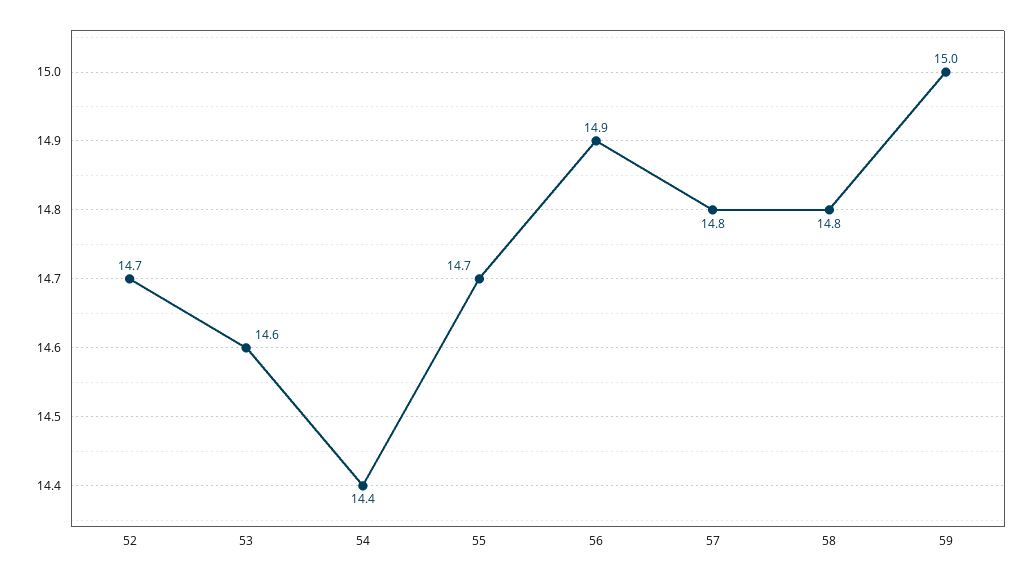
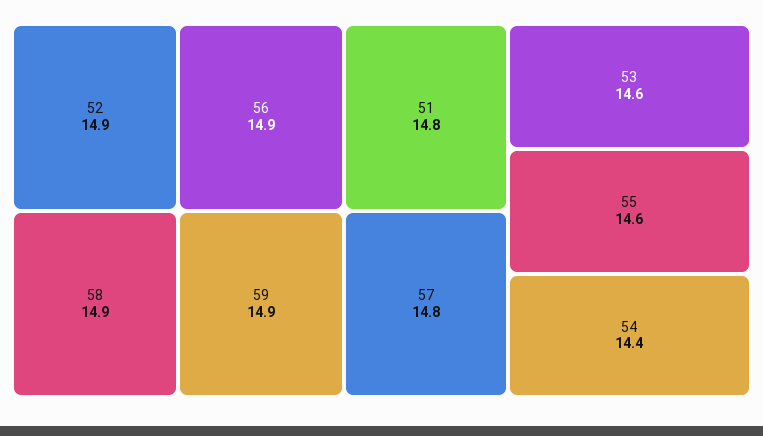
52: 14.7 -> 14.9
55: 14.7 -> 14.6
58: 14.8 -> 14.9
59: 15 -> 14.9
51: none -> 14.8

